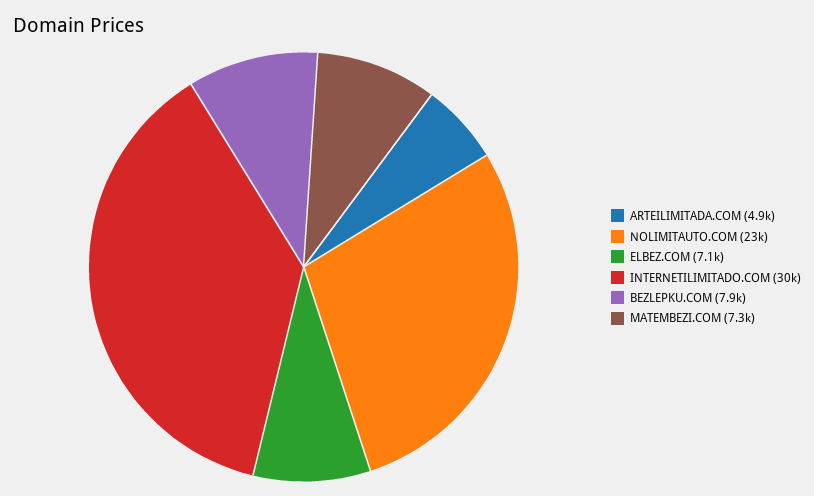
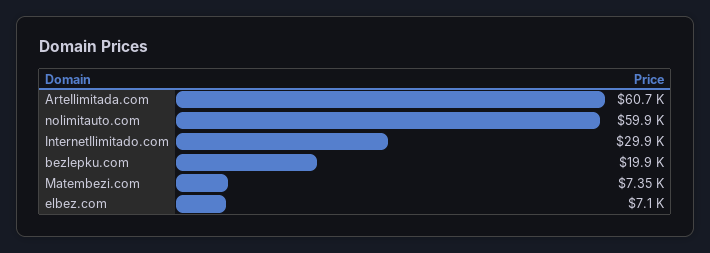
ARTEILIMITADA.COM: 4900 -> 60700
NOLIMITAUTO.COM: 23000 -> 59900
BEZLEPKU.COM: 7900 -> 19900

